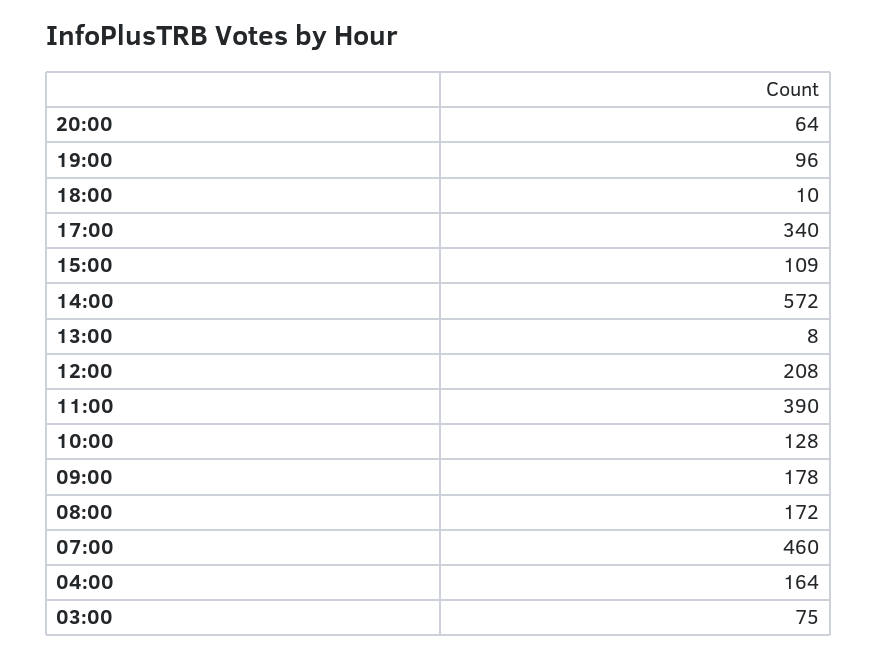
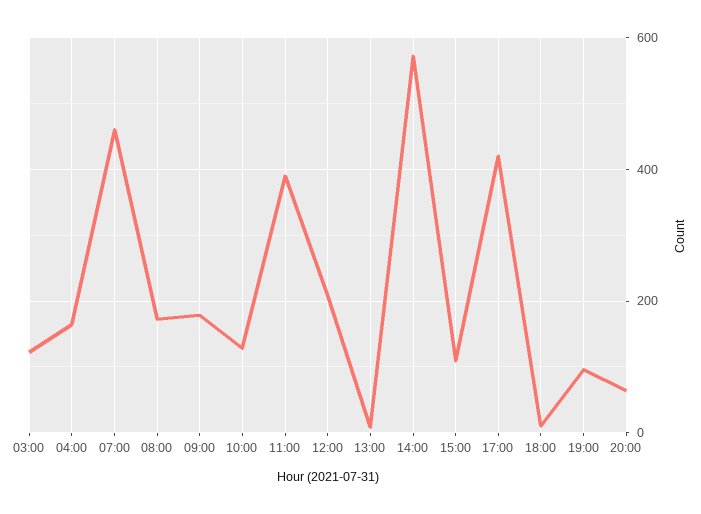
17:00: 340 -> 420
03:00: 75 -> 120

